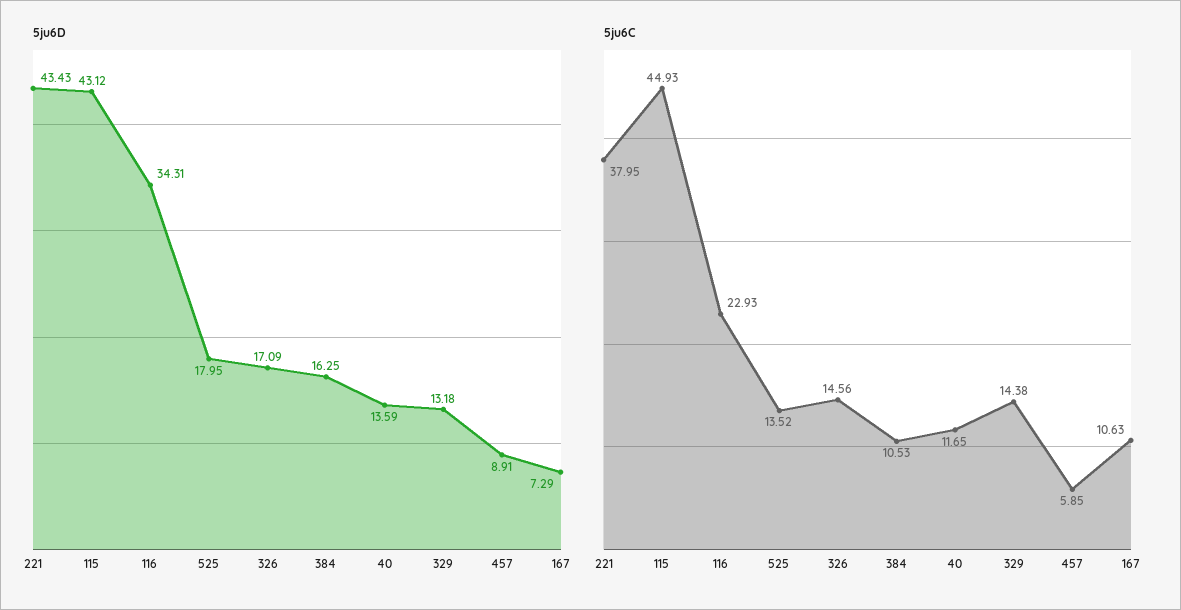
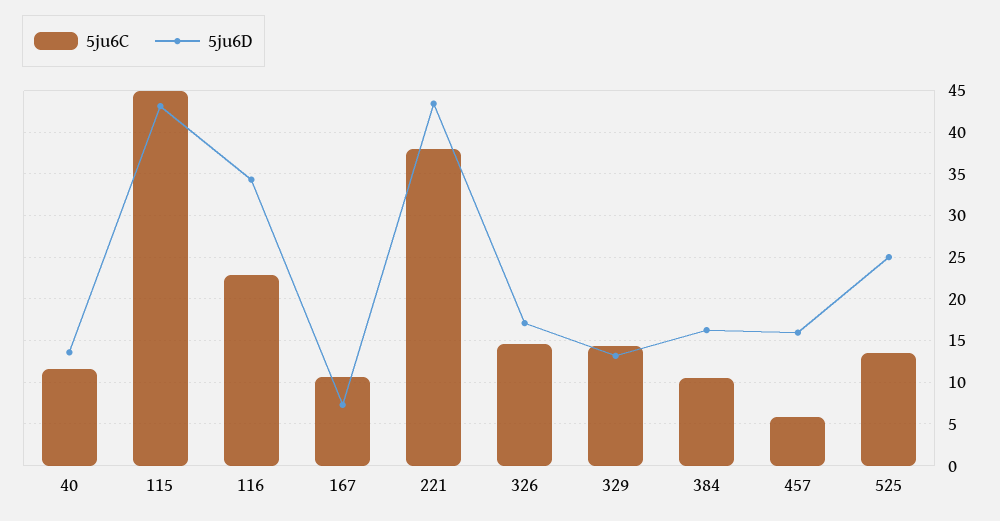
5ju6D, 525: 17.95 -> 25
5ju6D, 457: 8.91 -> 16

